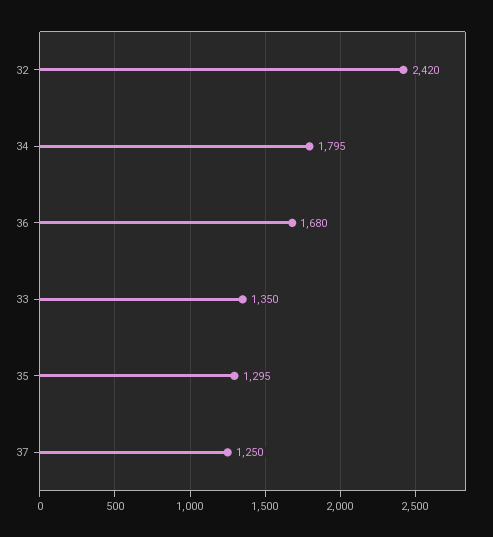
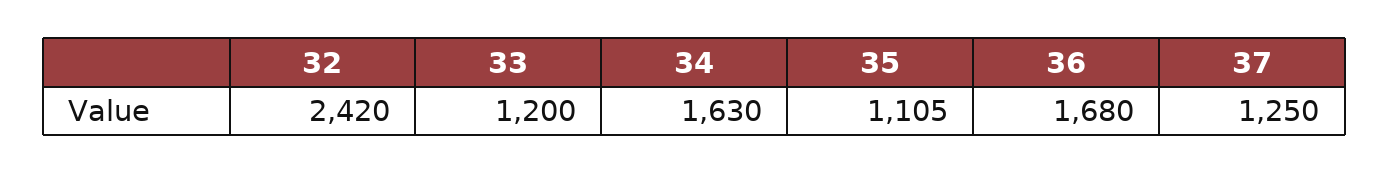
34: 1795 -> 1630
33: 1350 -> 1200
35: 1295 -> 1105

